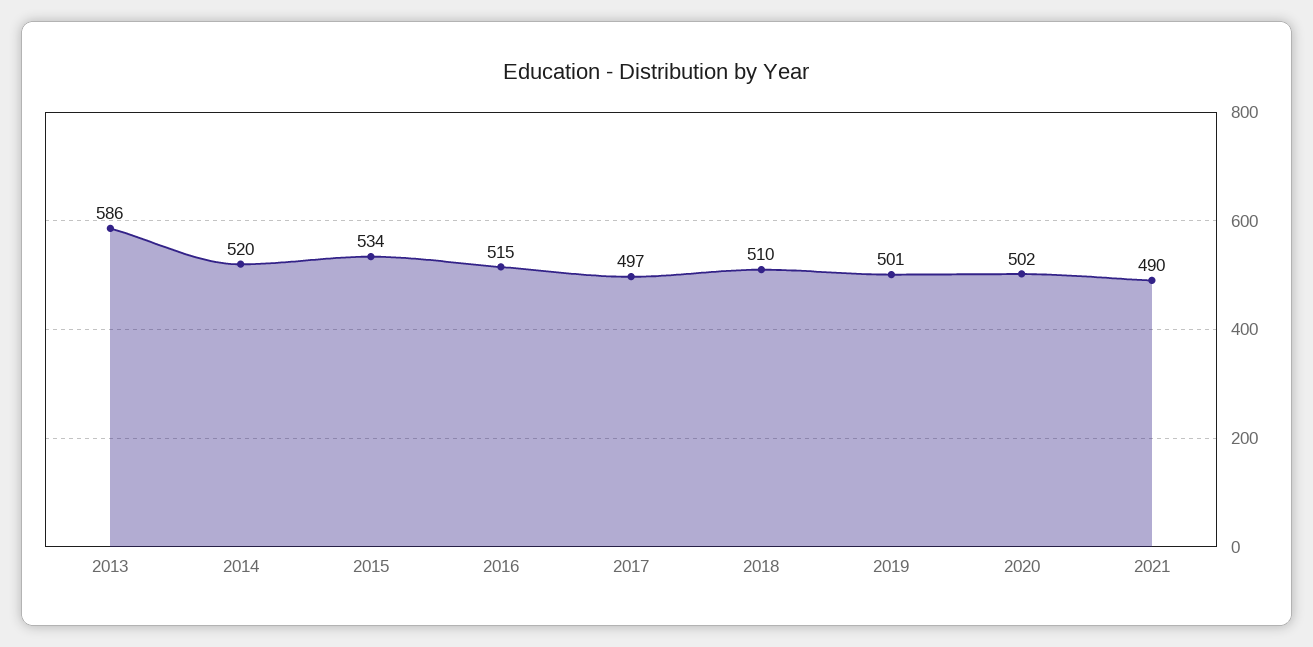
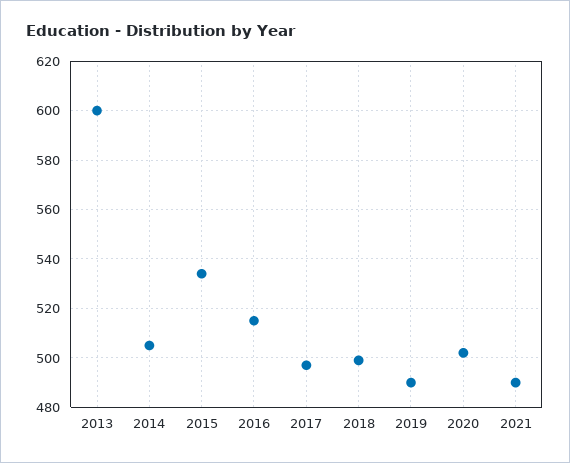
2013: 586 -> 600
2014: 520 -> 505
2018: 510 -> 500
2019: 501 -> 490

